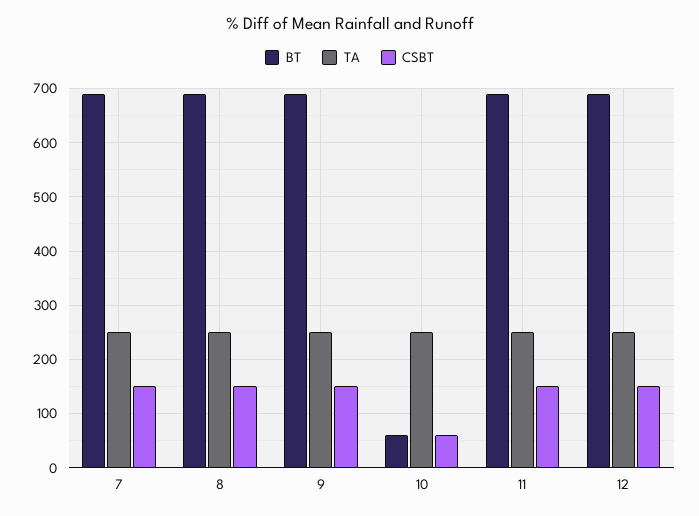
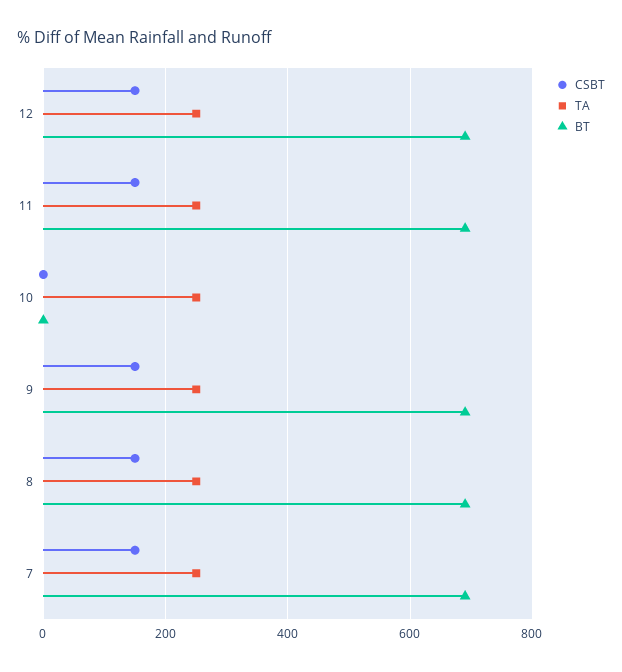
BT, 10: 60 -> 0
CSBT, 10: 60 -> 0

